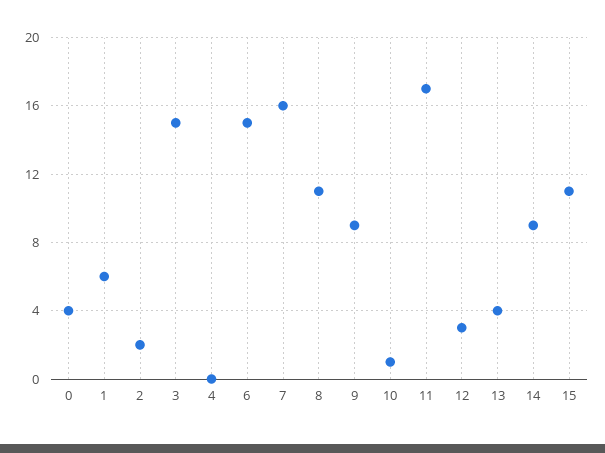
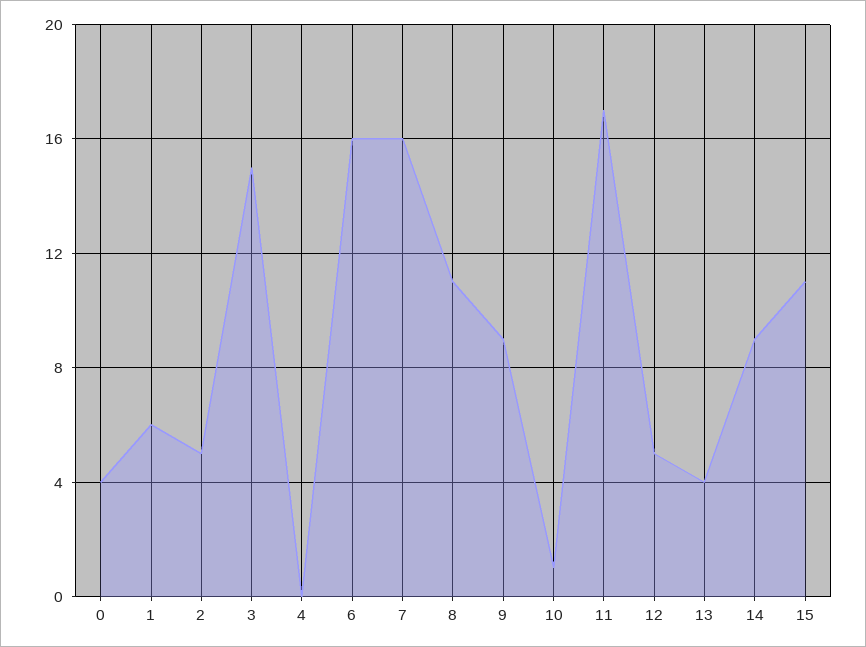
2: 2 -> 5
6: 15 -> 16
12: 3 -> 5

